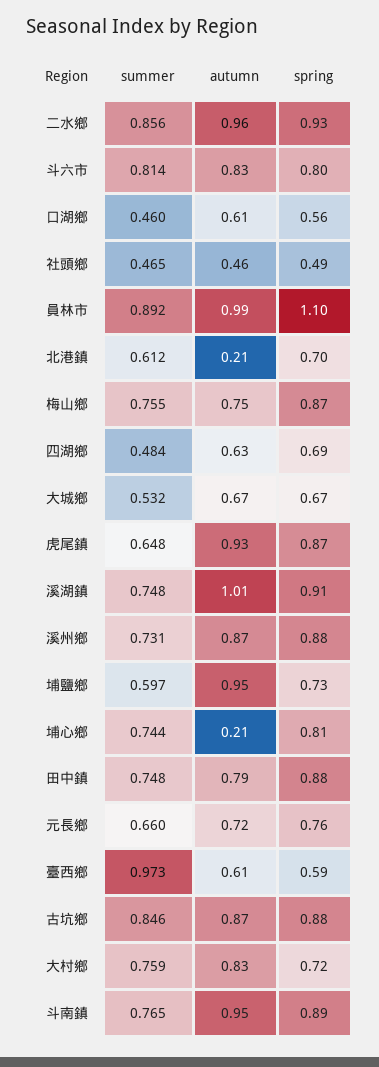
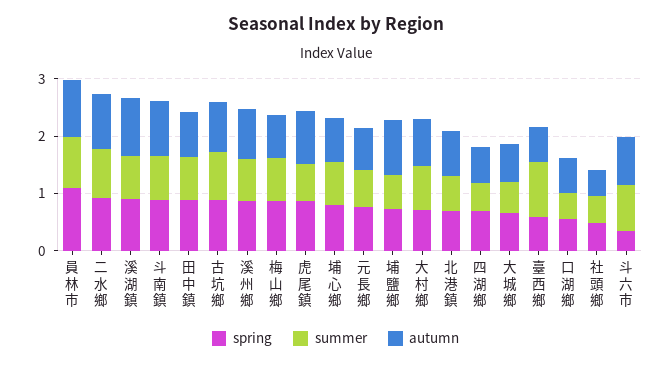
spring, 斗六市: 0.8 -> 0.4
autumn, 北港鎮: 0.21 -> 0.8
autumn, 埔心鄉: 0.21 -> 0.8

